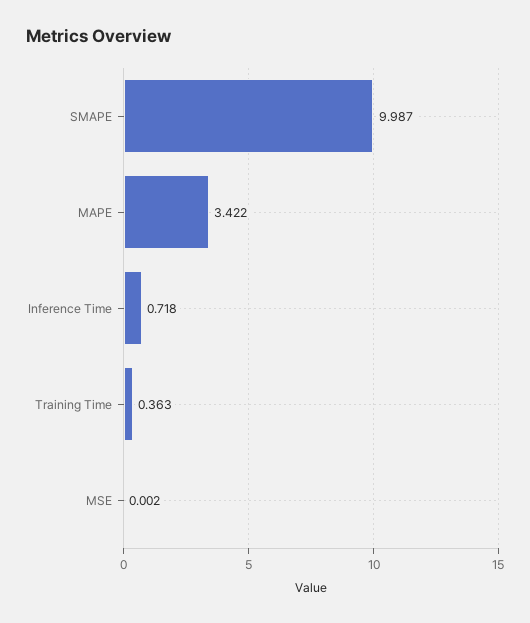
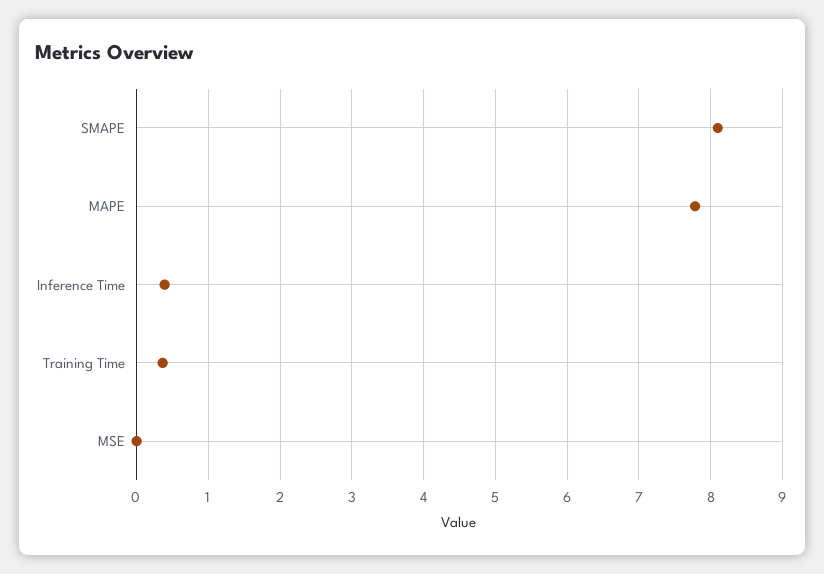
SMAPE: 9.987 -> 8.1
MAPE: 3.422 -> 7.8
Inference Time: 0.718 -> 0.4

